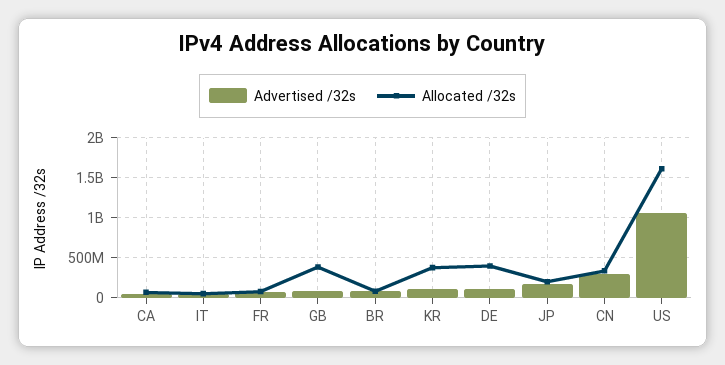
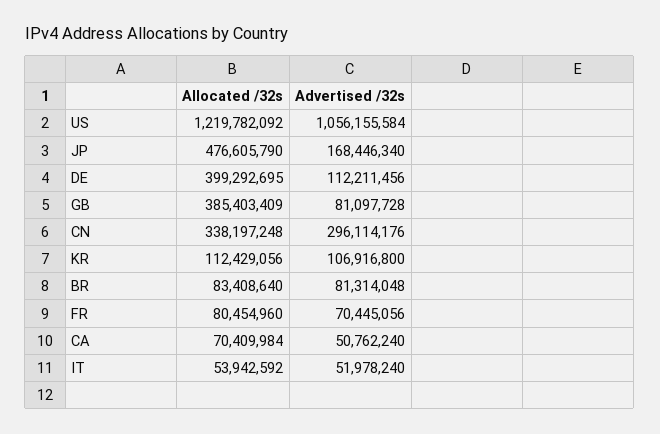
Allocated /32s, KR: 400000000 -> 112429056
Allocated /32s, JP: 200000000 -> 476605790
Allocated /32s, US: 1600000000 -> 1219782092

